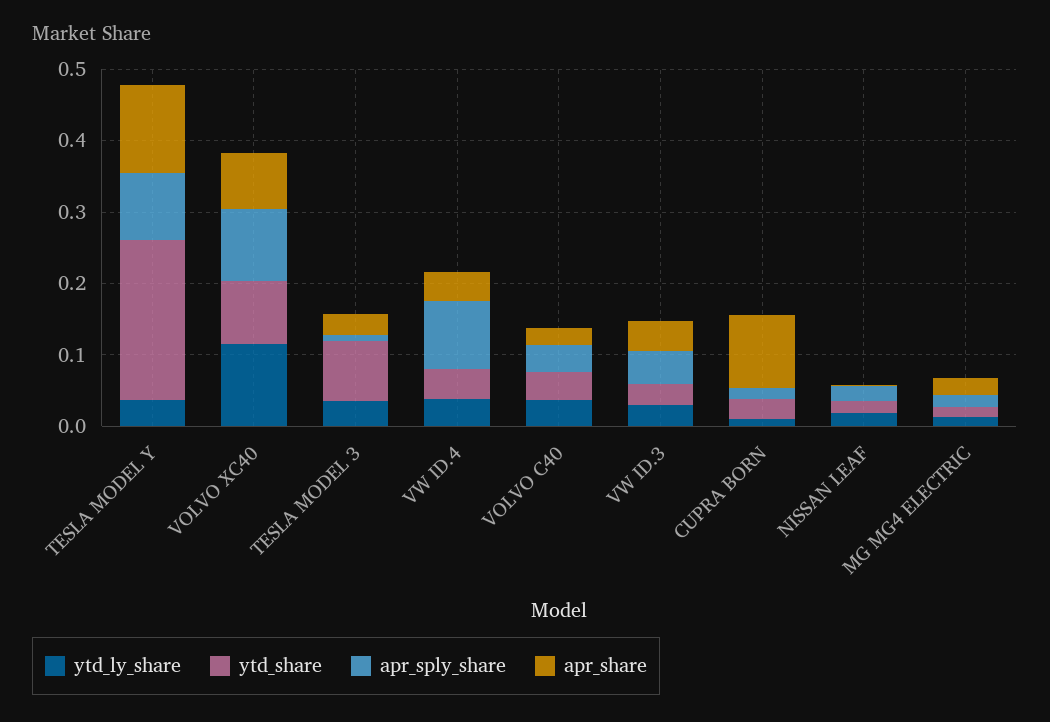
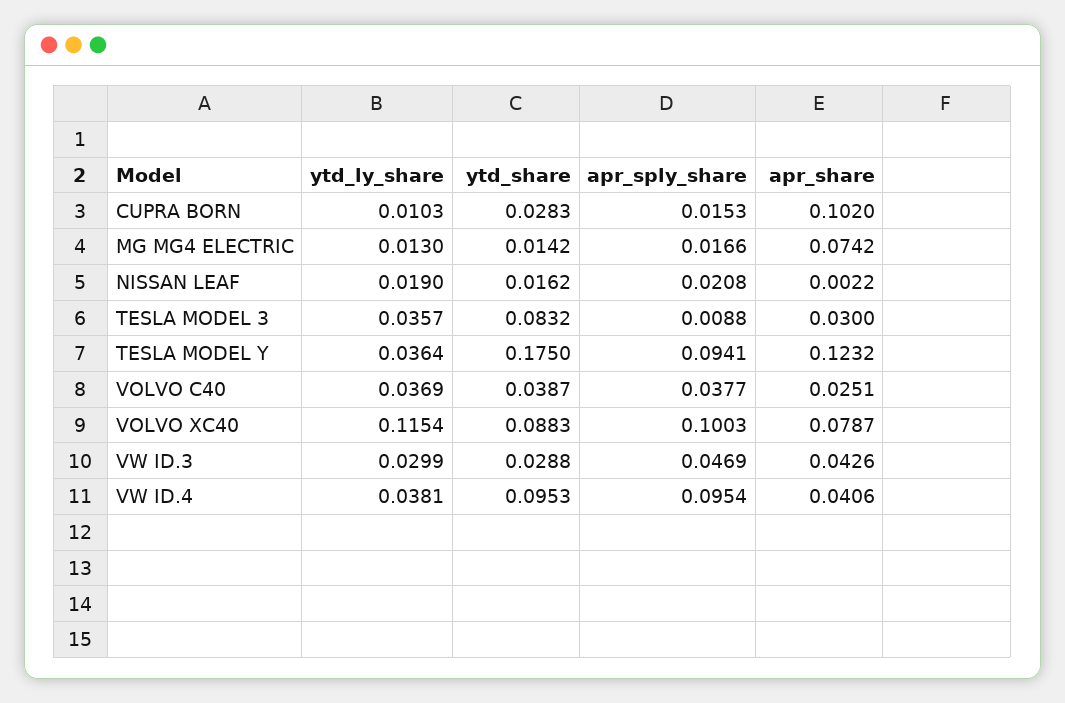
ytd_share, TESLA MODEL Y: 0.22 -> 0.175
ytd_share, VW ID.4: 0.04 -> 0.0953
apr_share, MG MG4 ELECTRIC: 0.02 -> 0.0742

